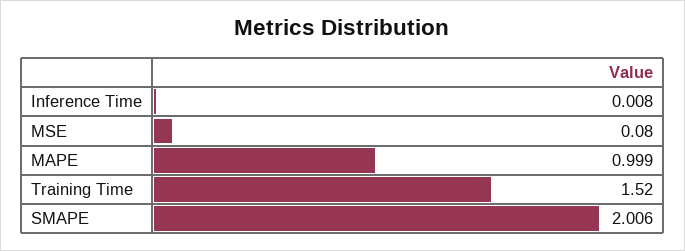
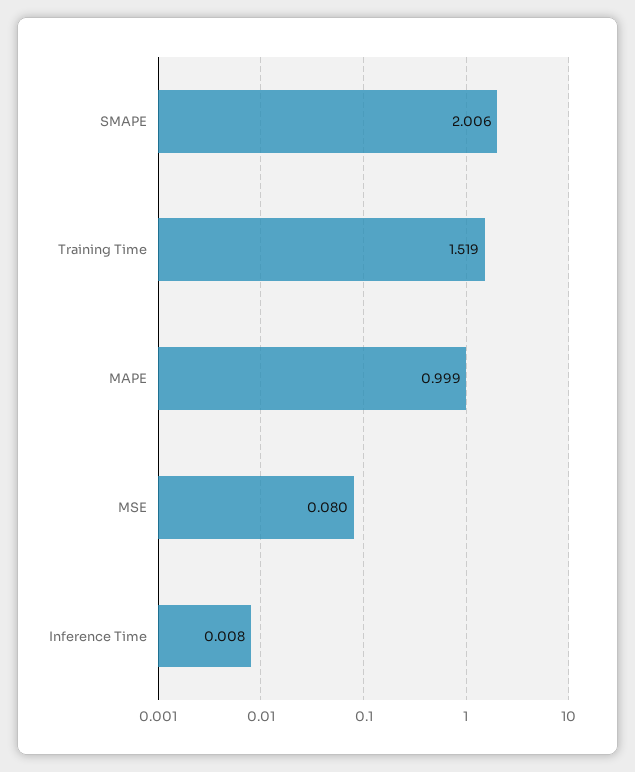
Training Time: 1.52 -> 1.519

